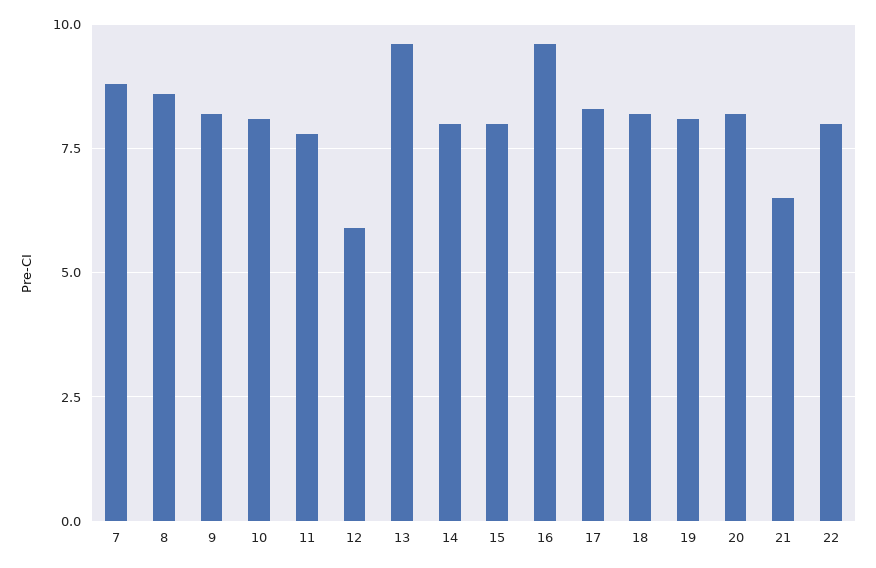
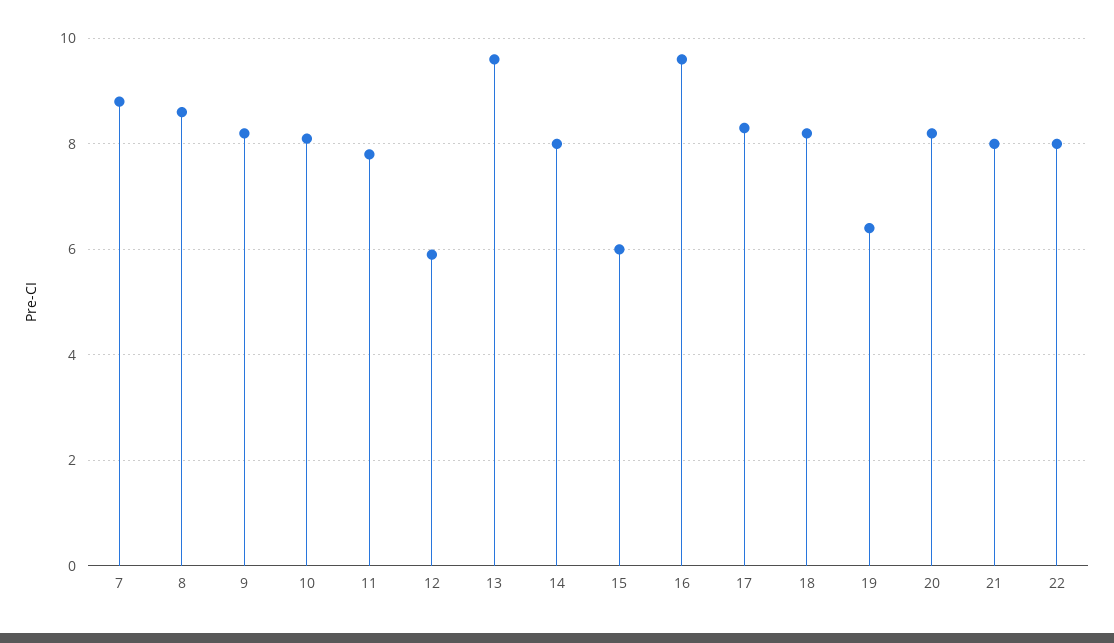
15: 8 -> 6
19: 8 -> 6.5
21: 6.5 -> 8

